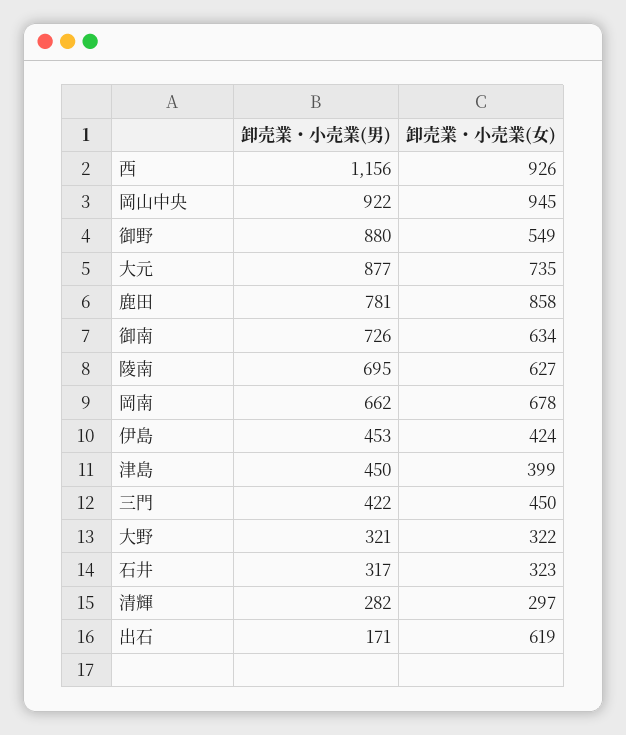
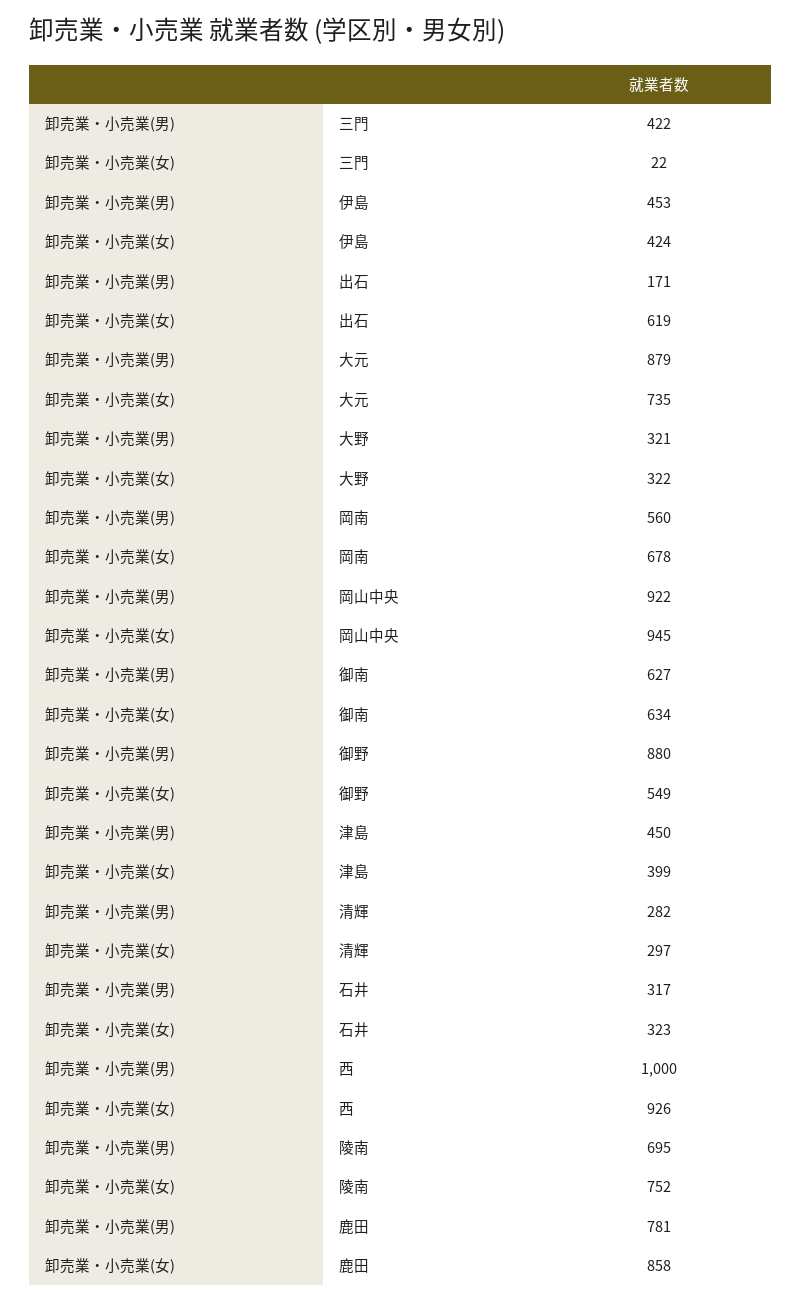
卸売業・小売業(男), 西: 1156 -> 1000
卸売業・小売業(男), 大元: 877 -> 879
卸売業・小売業(男), 御南: 726 -> 627
卸売業・小売業(女), 陵南: 627 -> 752
卸売業・小売業(男), 岡南: 662 -> 560
卸売業・小売業(女), 三門: 450 -> 22

